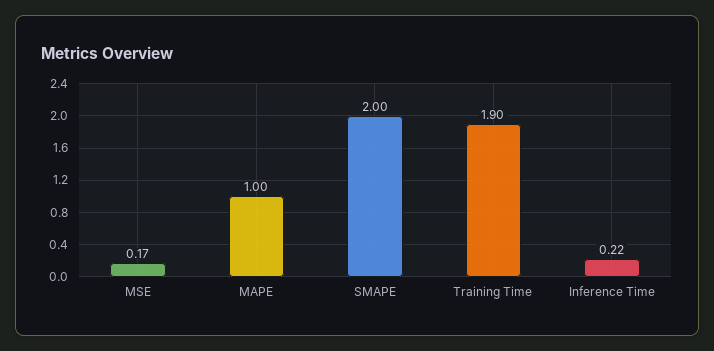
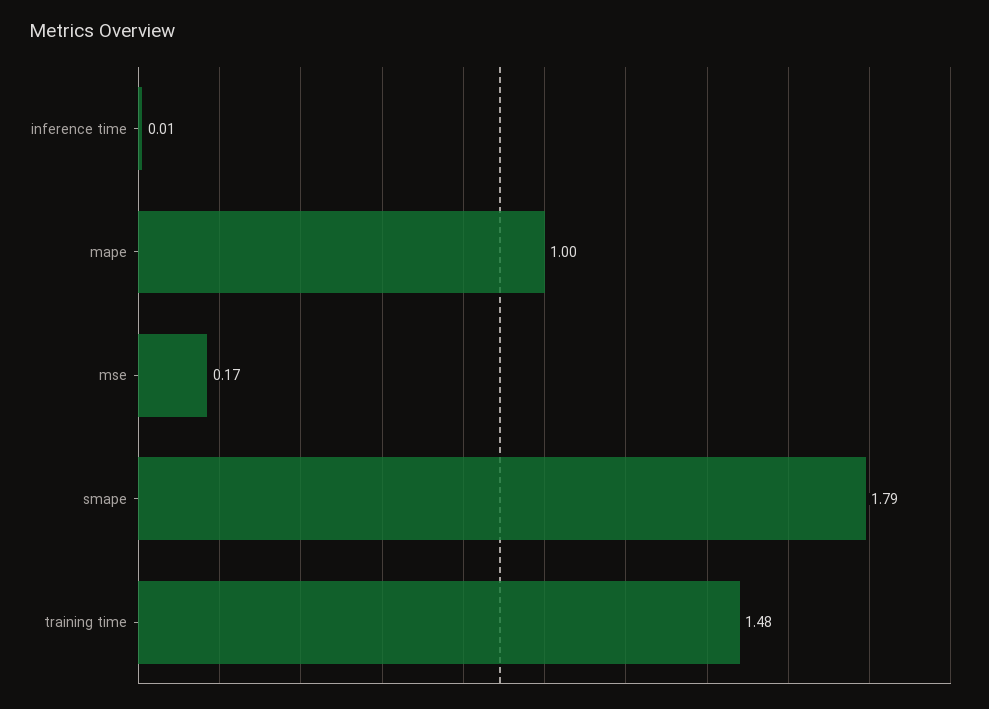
SMAPE: 2 -> 1.79
Training Time: 1.9 -> 1.48
Inference Time: 0.22 -> 0.01

